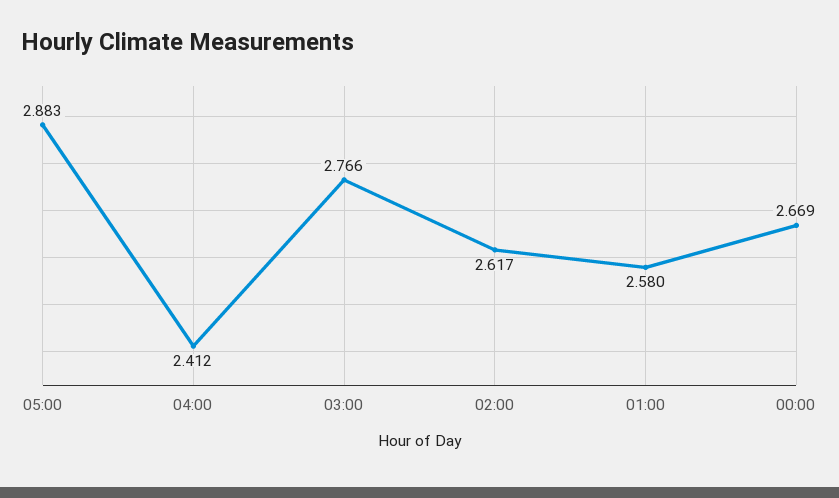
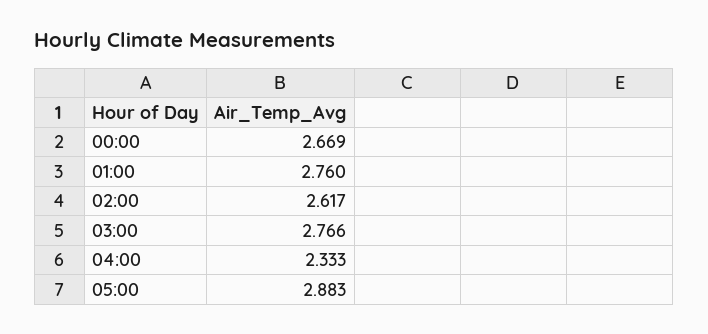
04:00: 2.412 -> 2.333
01:00: 2.58 -> 2.76

